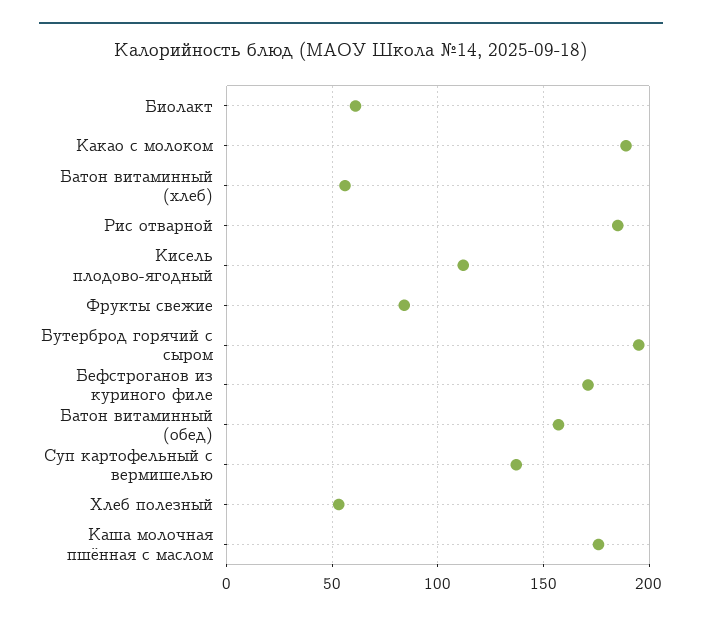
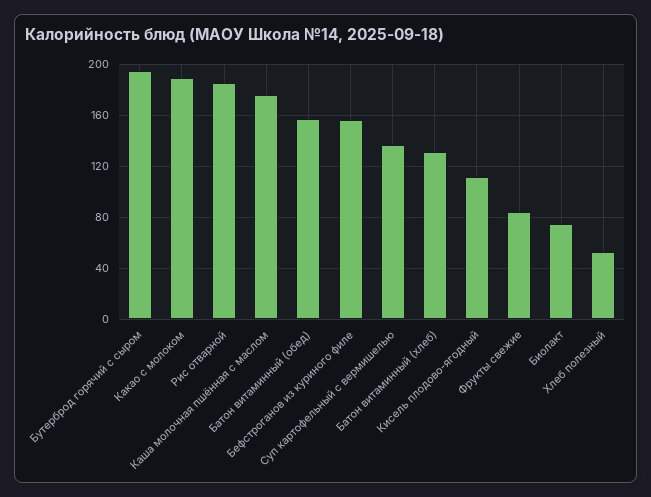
Биолакт: 60 -> 75
Батон витаминный (хлеб): 55 -> 130
Бефстроганов из куриного филе: 170 -> 155

